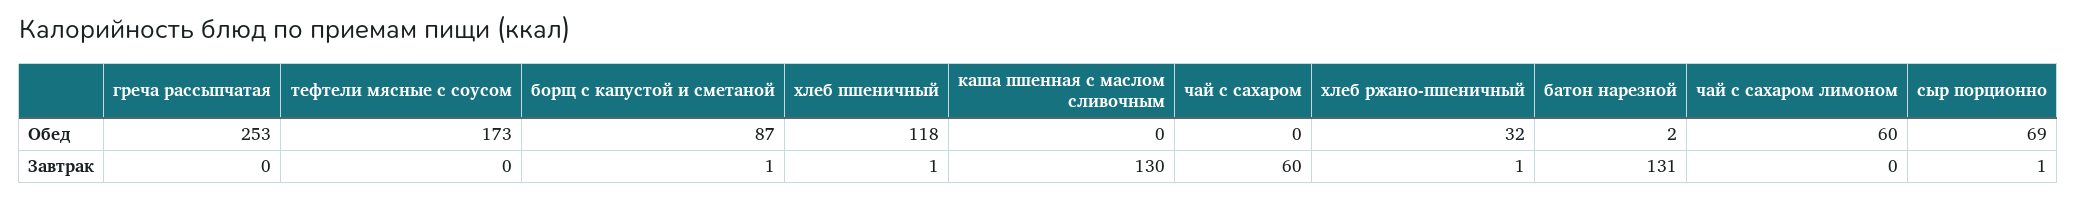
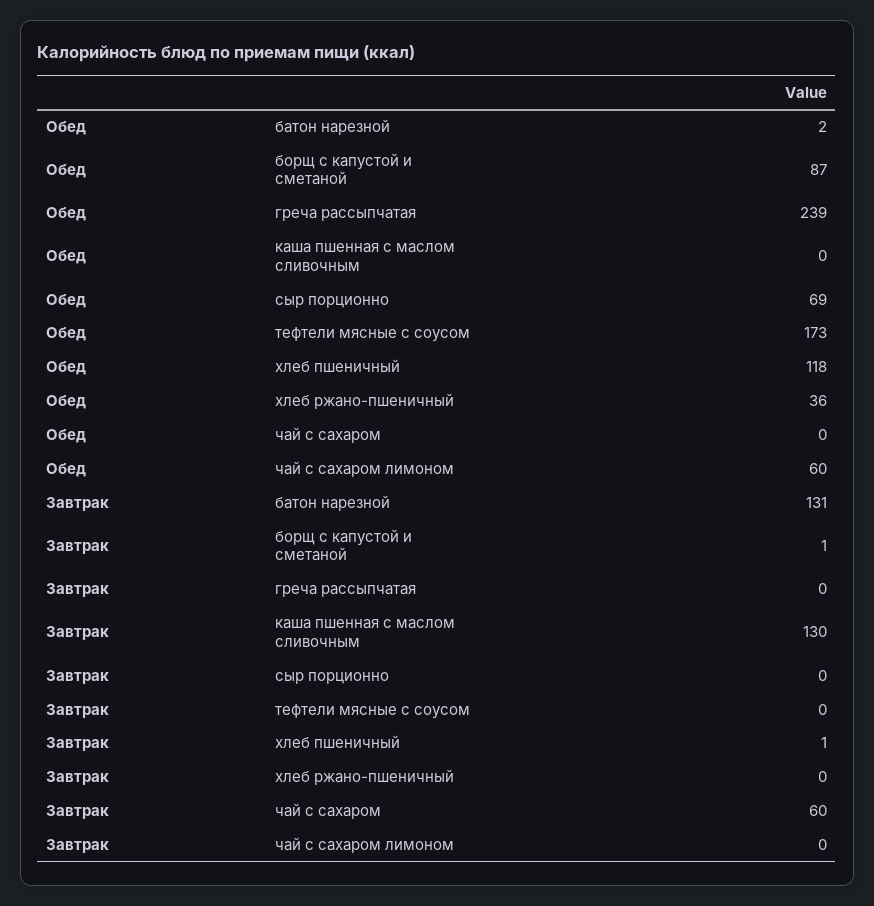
греча рассыпчатая, Обед: 253 -> 239
хлеб ржано-пшеничный, Обед: 32 -> 36
хлеб ржано-пшеничный, Завтрак: 1 -> 0
сыр порционно, Завтрак: 1 -> 0

